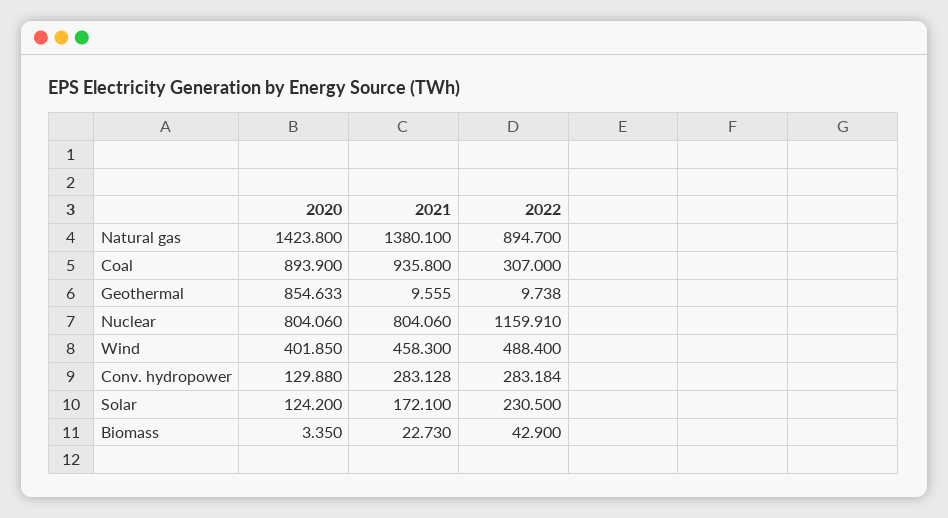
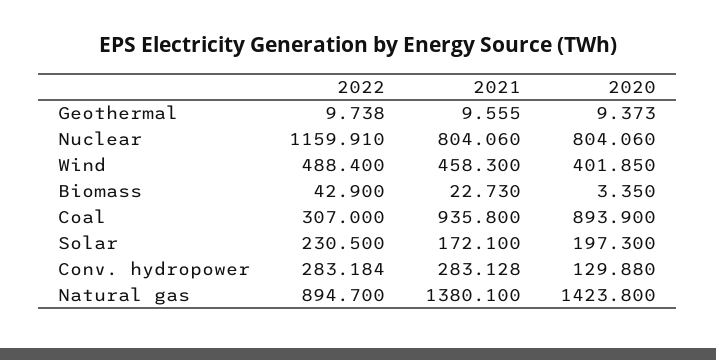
2020, Geothermal: 854.633 -> 9.373
2020, Solar: 124.2 -> 197.3

